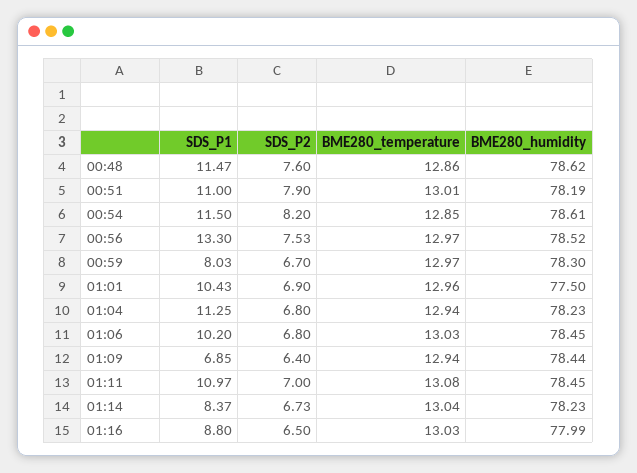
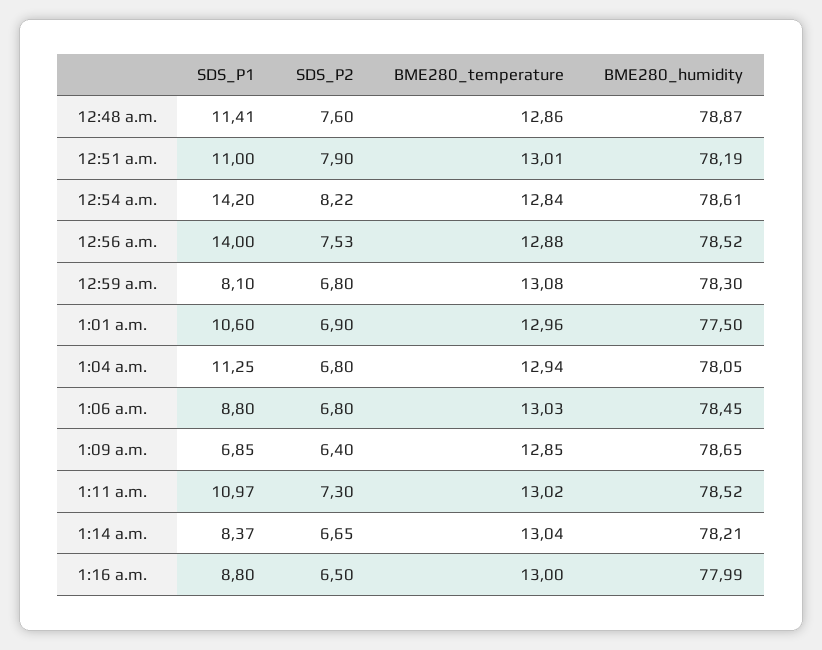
SDS_P1, 00:48: 11.47 -> 11.41
BME280_humidity, 00:48: 78.62 -> 78.87
SDS_P1, 00:54: 11.5 -> 14.2
SDS_P2, 00:54: 8.2 -> 8.22
BME280_temperature, 00:54: 12.85 -> 12.84
SDS_P1, 00:56: 13.3 -> 14
BME280_temperature, 00:56: 12.97 -> 12.88
SDS_P1, 00:59: 8.03 -> 8.1
SDS_P2, 00:59: 6.7 -> 6.8
BME280_temperature, 00:59: 12.97 -> 13.08
SDS_P1, 01:01: 10.43 -> 10.6
BME280_humidity, 01:04: 78.23 -> 78.05
SDS_P1, 01:06: 10.2 -> 8.8
BME280_temperature, 01:09: 12.94 -> 12.85
BME280_humidity, 01:09: 78.44 -> 78.65
SDS_P2, 01:11: 7 -> 7.3
BME280_temperature, 01:11: 13.08 -> 13.02
BME280_humidity, 01:11: 78.45 -> 78.52
SDS_P2, 01:14: 6.73 -> 6.65
BME280_humidity, 01:14: 78.23 -> 78.21
BME280_temperature, 01:16: 13.03 -> 13

